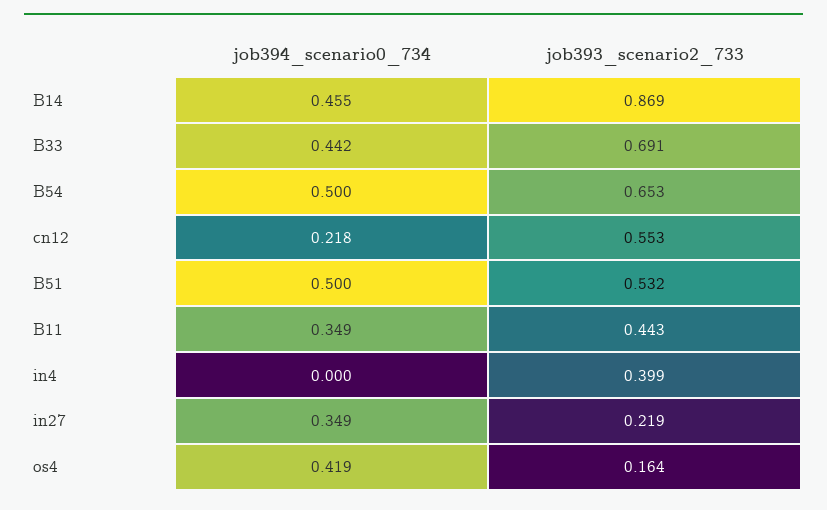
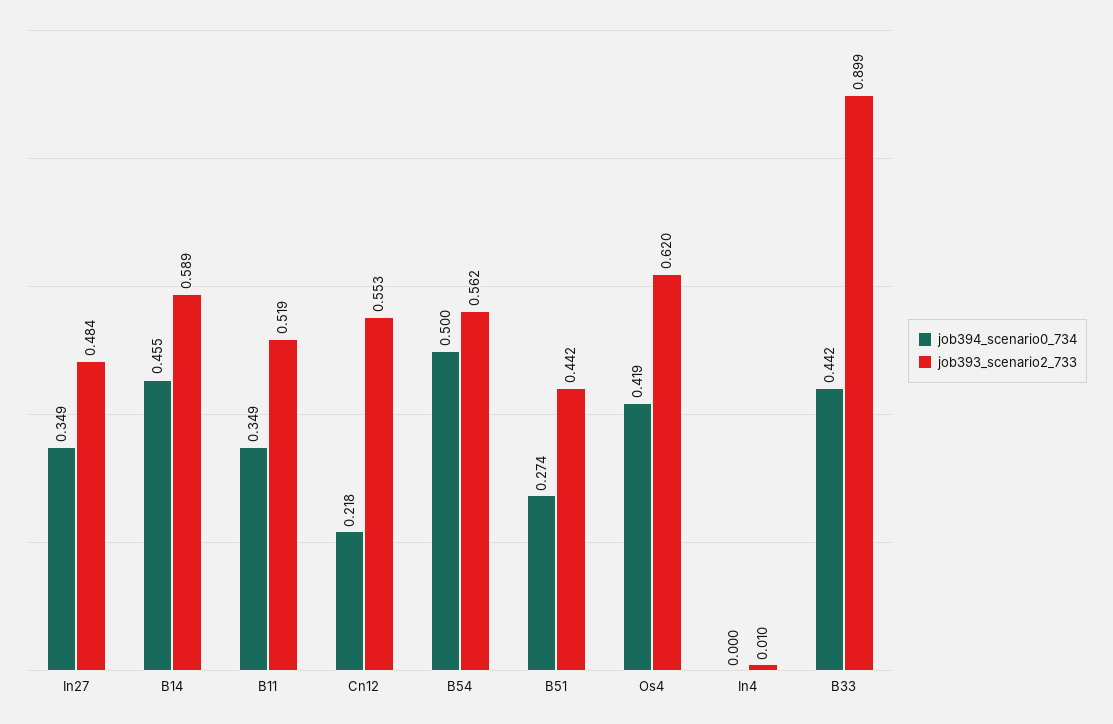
job393_scenario2_733, B14: 0.869 -> 0.589
job393_scenario2_733, B33: 0.691 -> 0.899
job393_scenario2_733, B54: 0.653 -> 0.562
job394_scenario0_734, B51: 0.5 -> 0.274
job393_scenario2_733, B51: 0.532 -> 0.442
job393_scenario2_733, B11: 0.443 -> 0.519
job393_scenario2_733, in4: 0.399 -> 0.01
job393_scenario2_733, in27: 0.219 -> 0.484
job393_scenario2_733, os4: 0.164 -> 0.62

